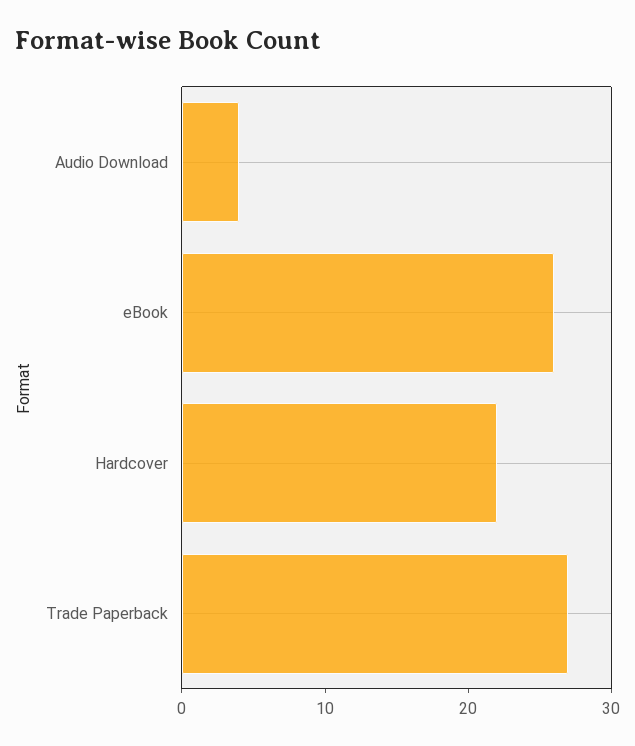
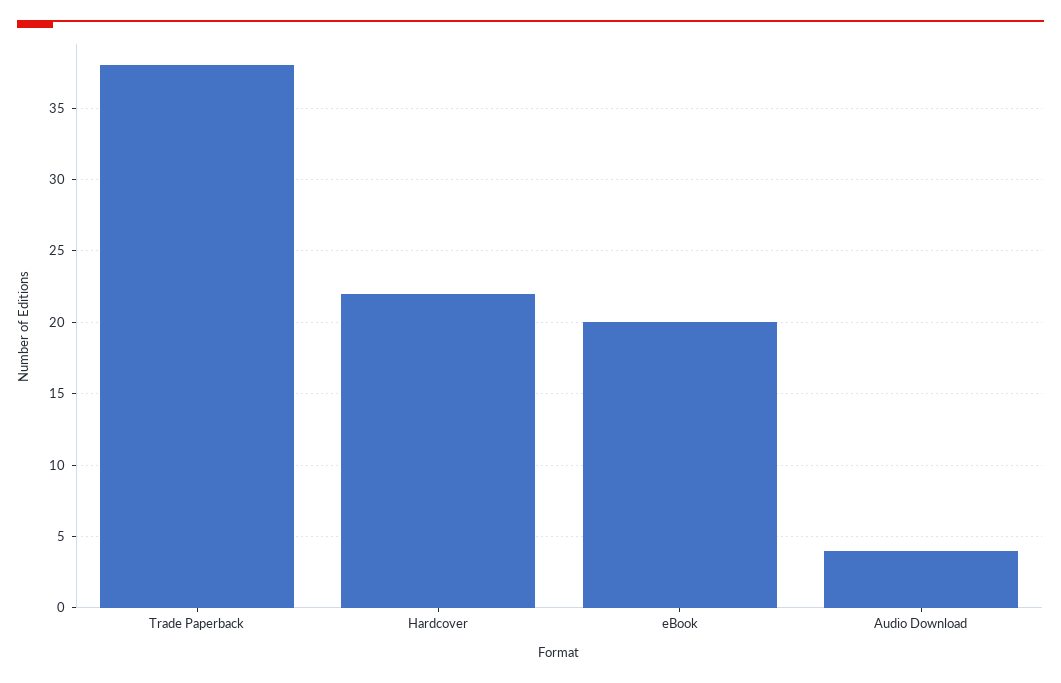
eBook: 26 -> 20
Trade Paperback: 27 -> 38

